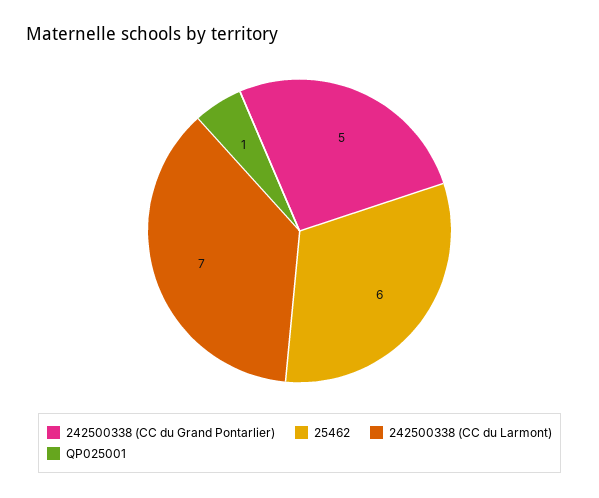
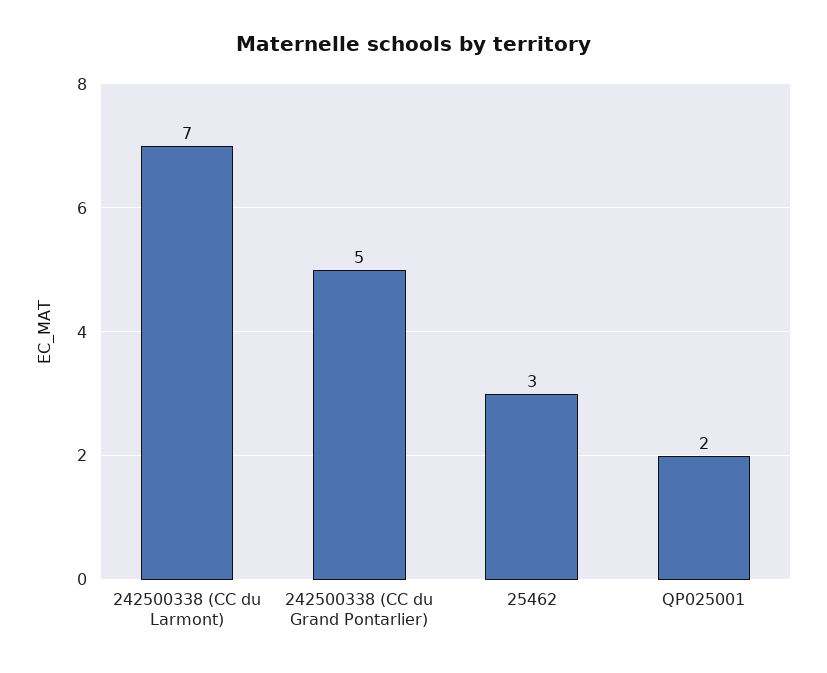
25462: 6 -> 3
QP025001: 1 -> 2

